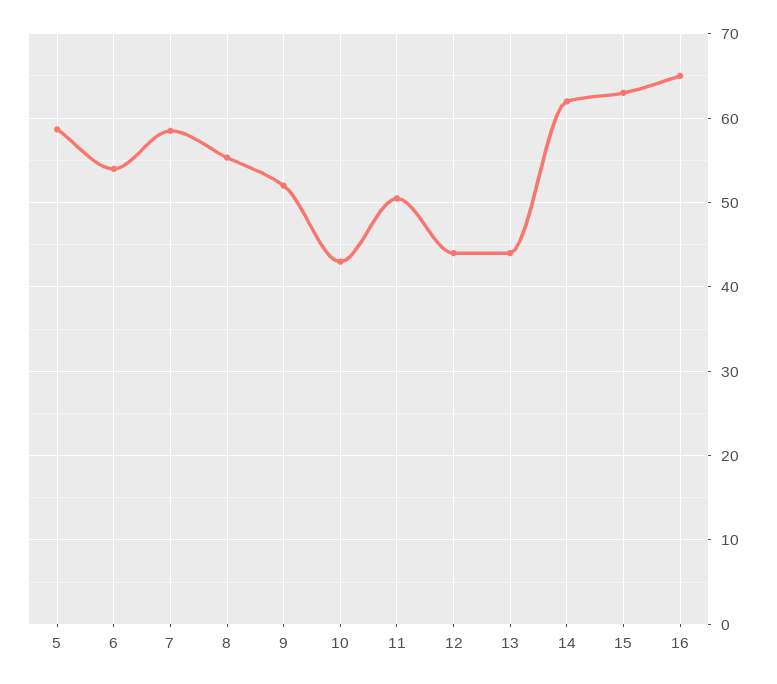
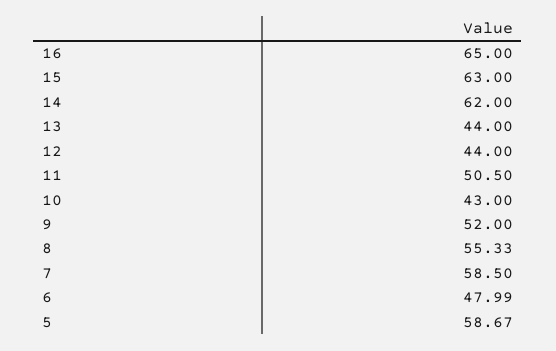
6: 54 -> 47.99

